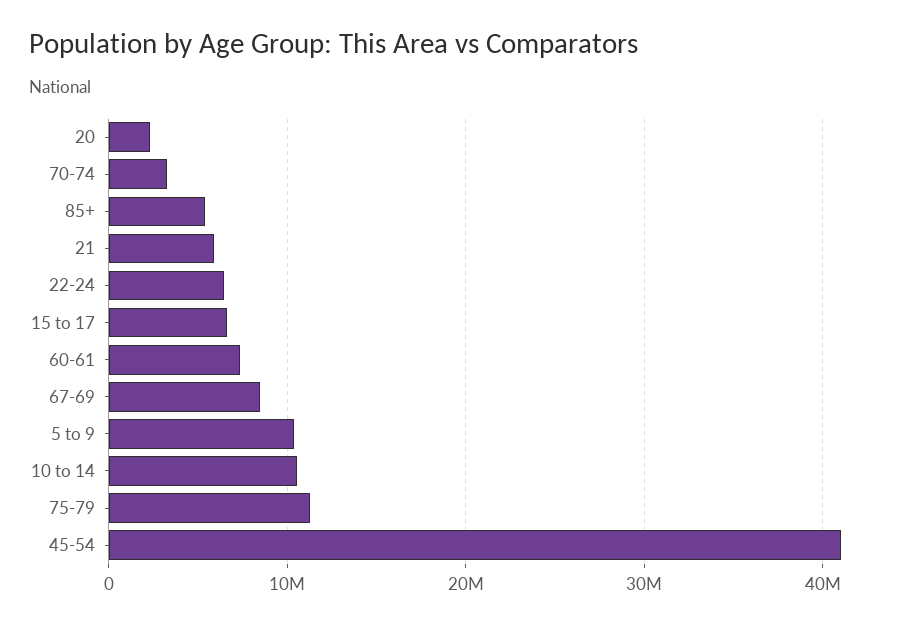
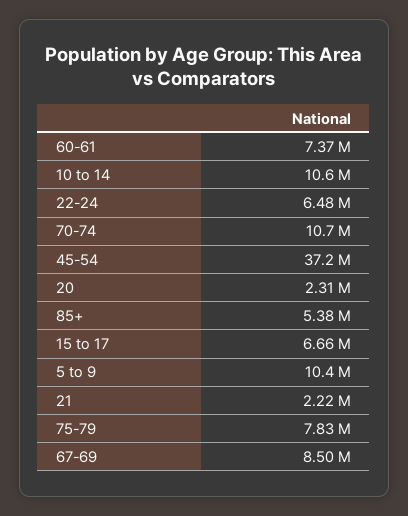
70-74: 3000000 -> 10700000
21: 6000000 -> 2220000
75-79: 11000000 -> 7830000
45-54: 41000000 -> 37200000

